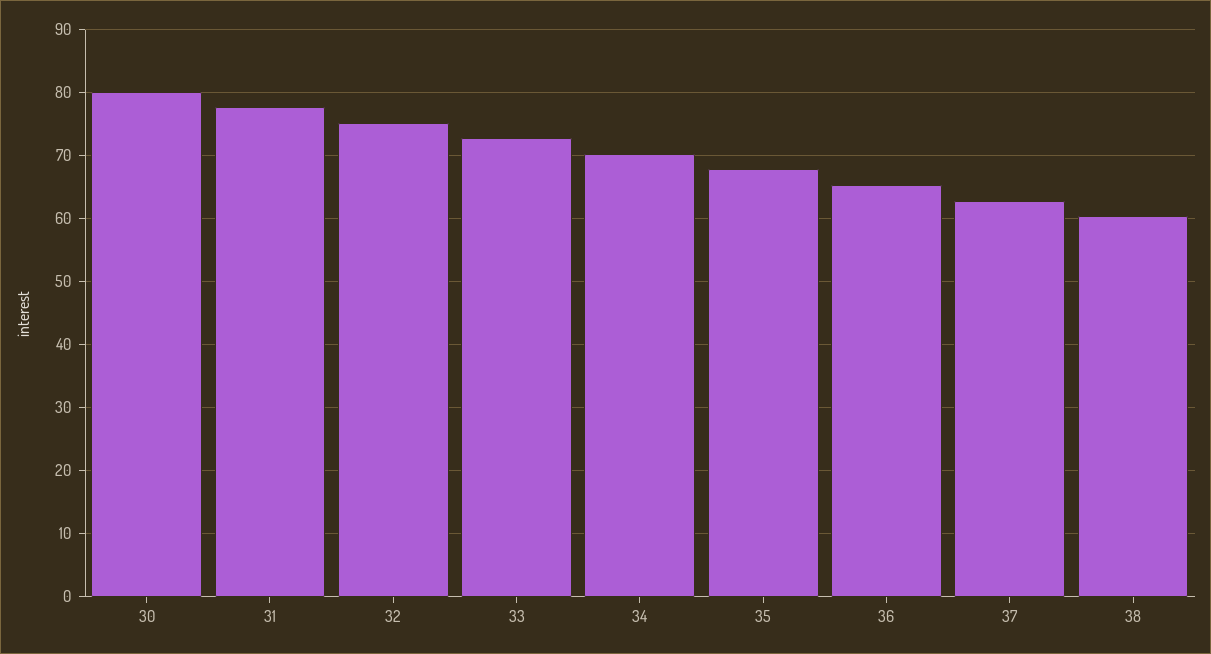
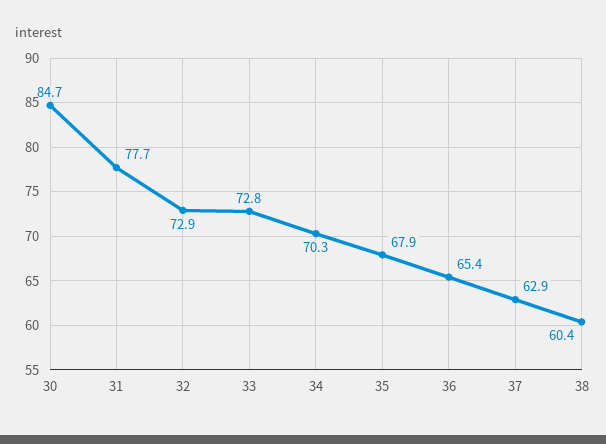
30: 80 -> 84.7
32: 75 -> 72.9

